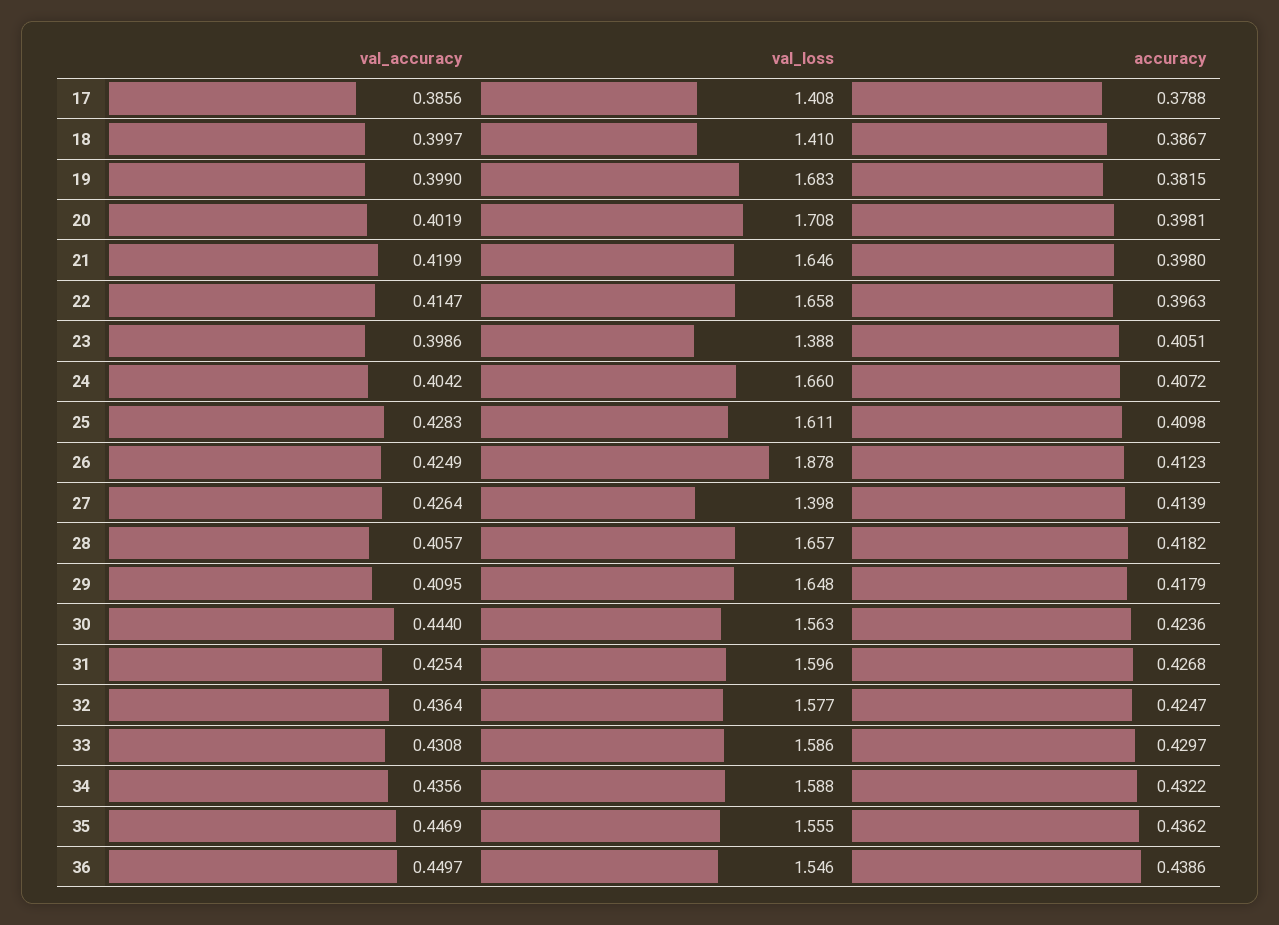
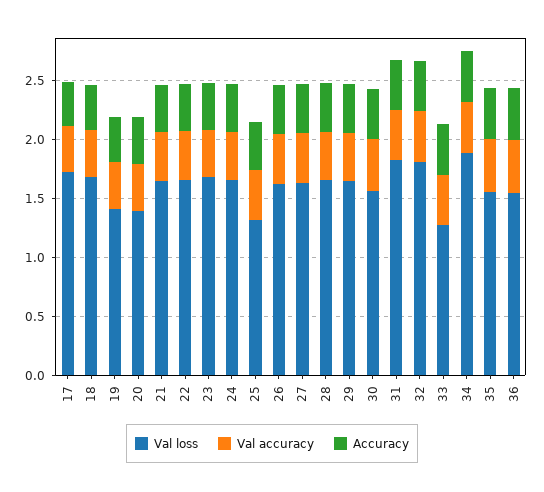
val_loss, 17: 1.408 -> 1.7
val_loss, 18: 1.41 -> 1.7
val_loss, 19: 1.683 -> 1.4
val_loss, 20: 1.708 -> 1.4
val_loss, 23: 1.388 -> 1.7
val_loss, 25: 1.611 -> 1.3
val_loss, 26: 1.878 -> 1.6
val_loss, 27: 1.398 -> 1.6
val_loss, 31: 1.596 -> 1.8
val_loss, 32: 1.577 -> 1.8
val_loss, 33: 1.586 -> 1.3
val_loss, 34: 1.588 -> 1.9

